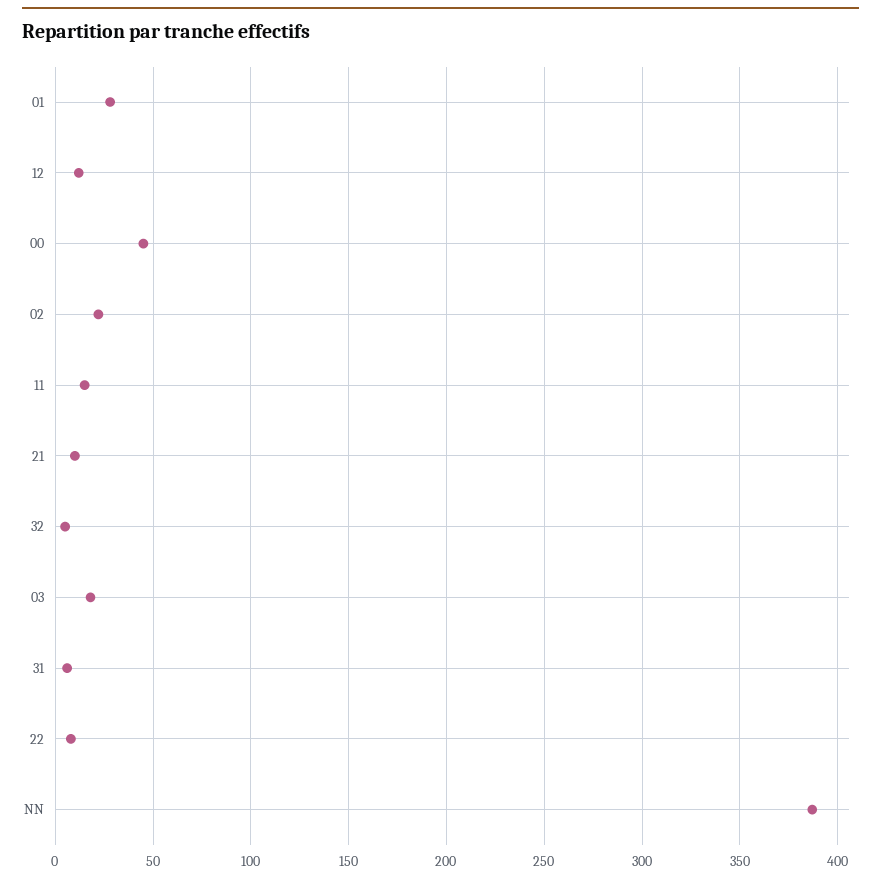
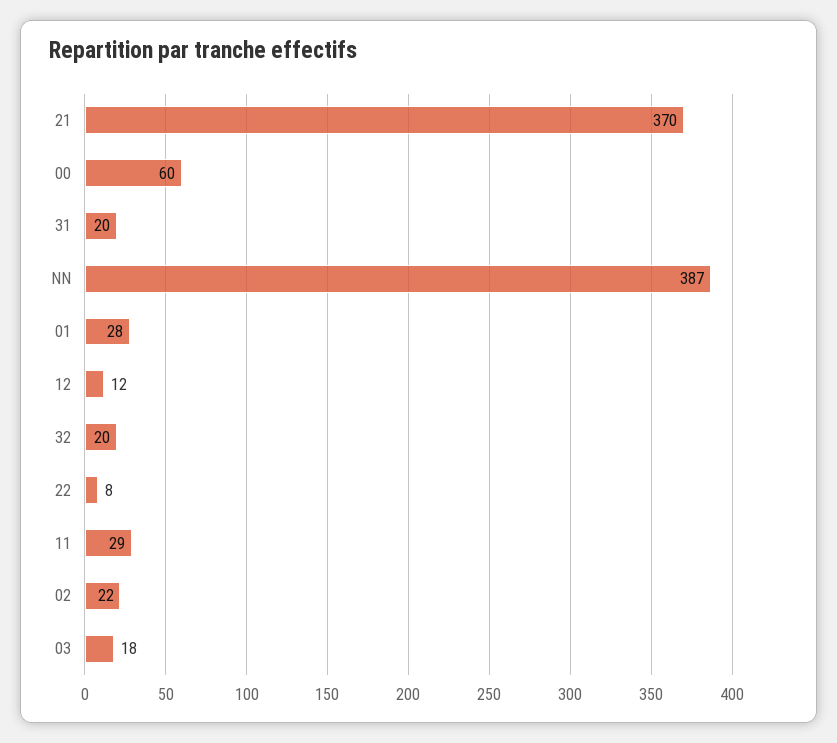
00: 45 -> 60
11: 15 -> 29
21: 10 -> 370
32: 5 -> 20
31: 5 -> 20

